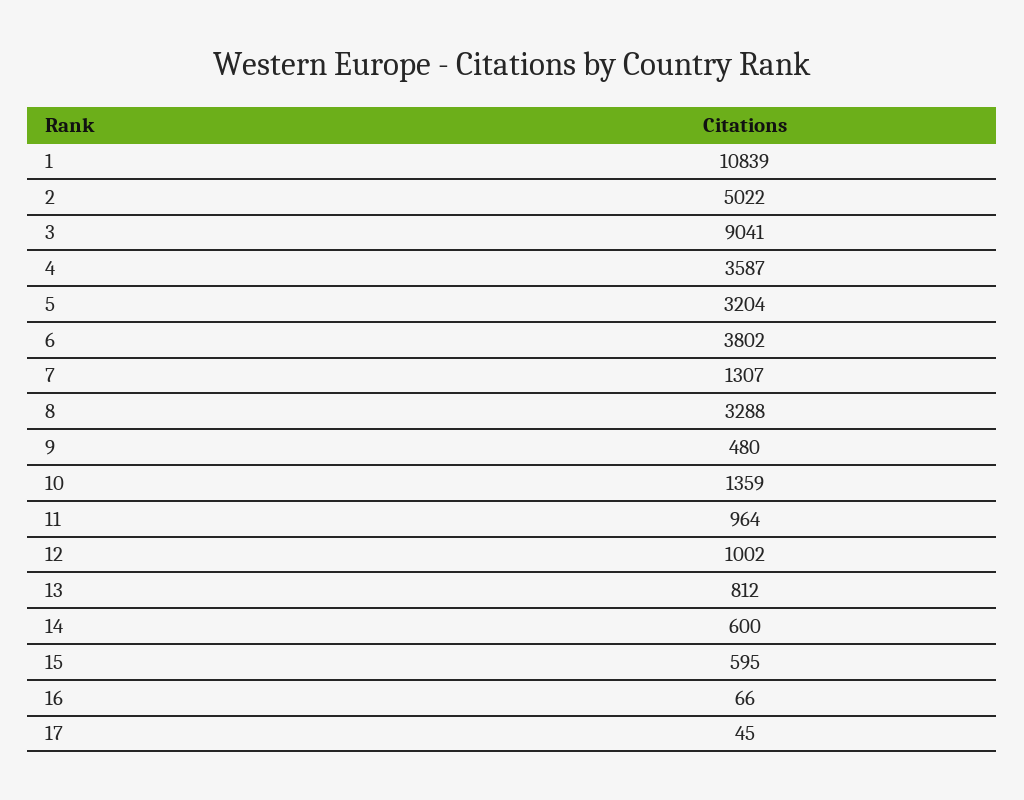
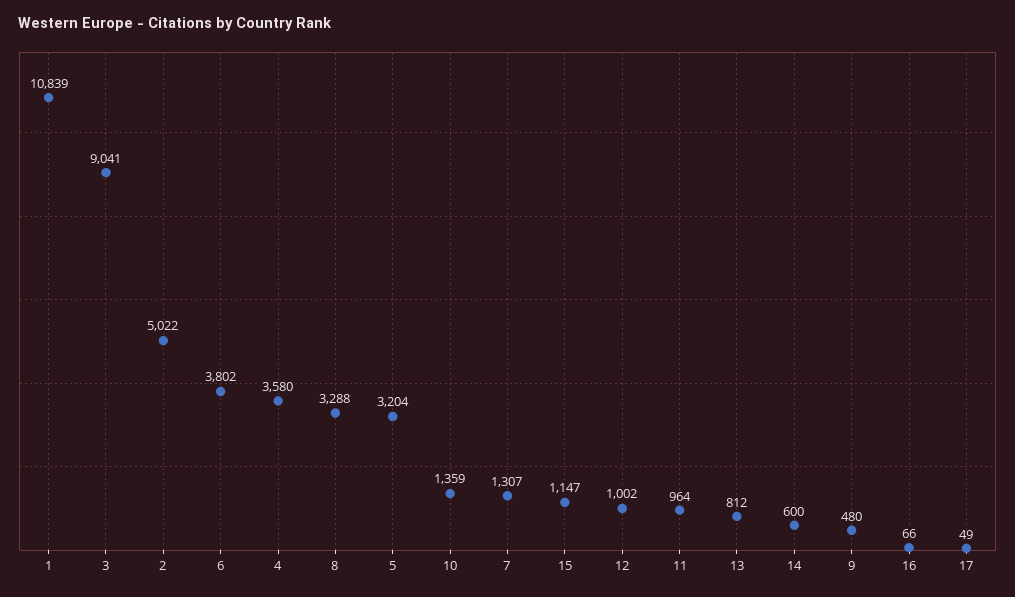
4: 3587 -> 3580
15: 595 -> 1147
17: 45 -> 49

